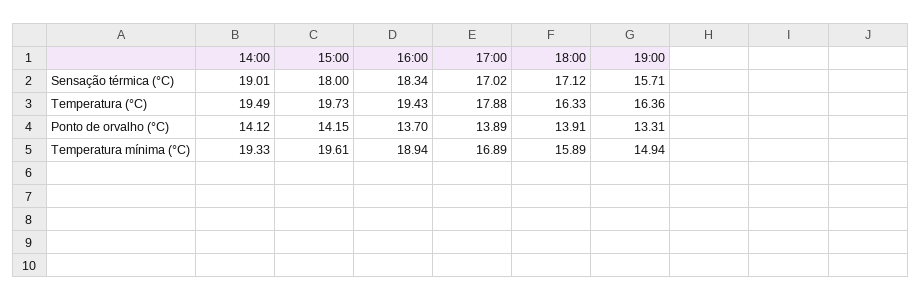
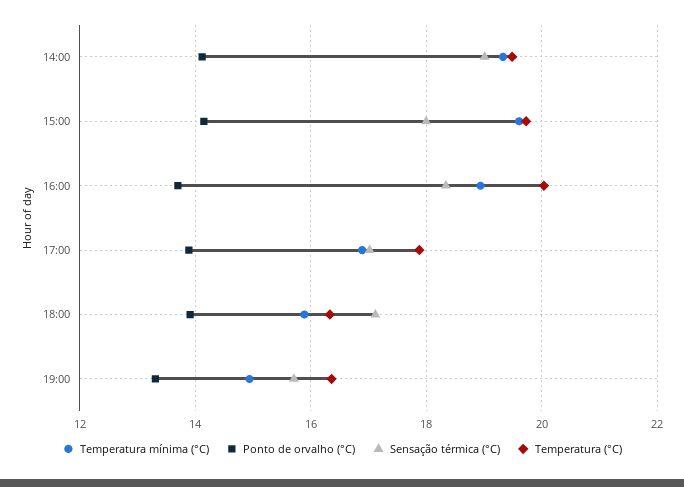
Temperatura (°C), 16:00: 19.43 -> 20

